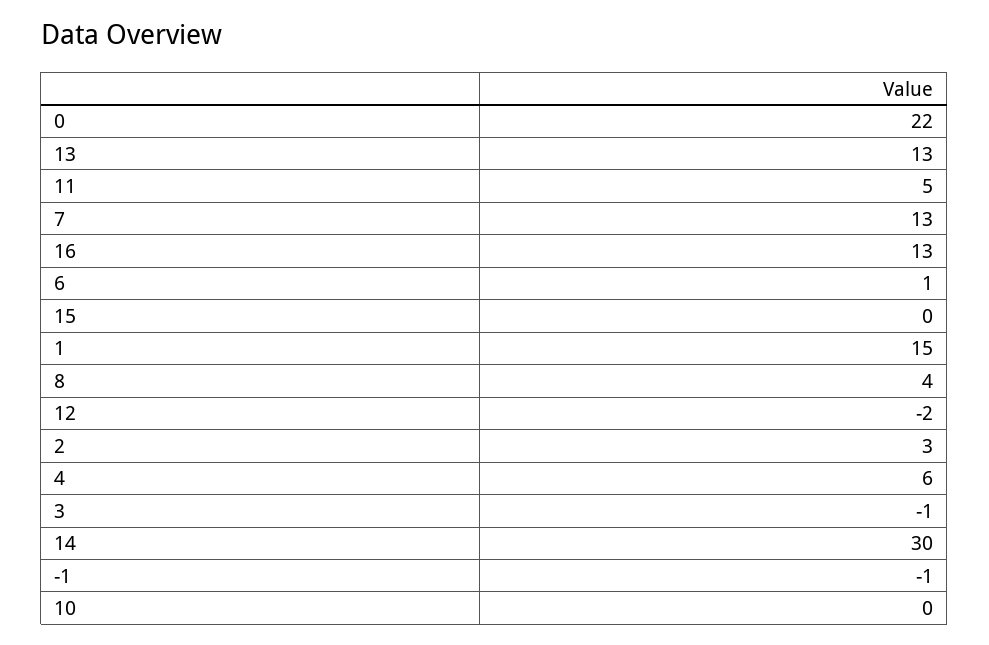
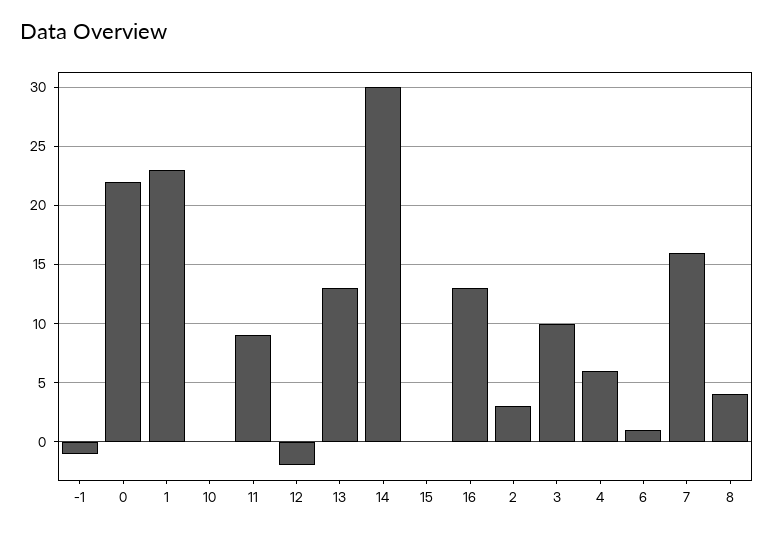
11: 5 -> 9
7: 13 -> 16
1: 15 -> 23
3: -1 -> 10

